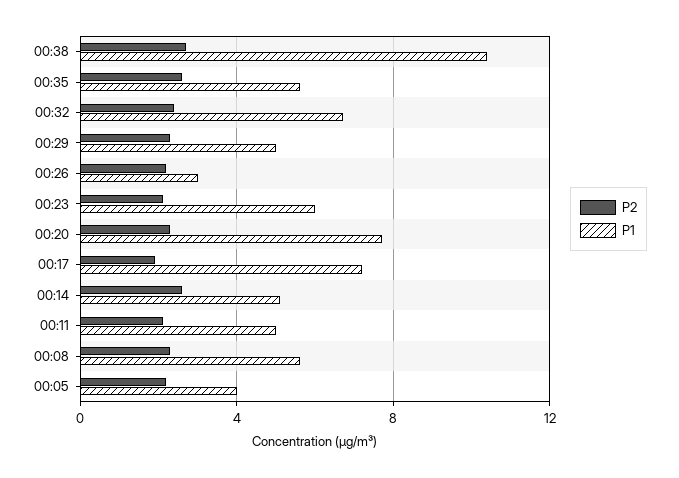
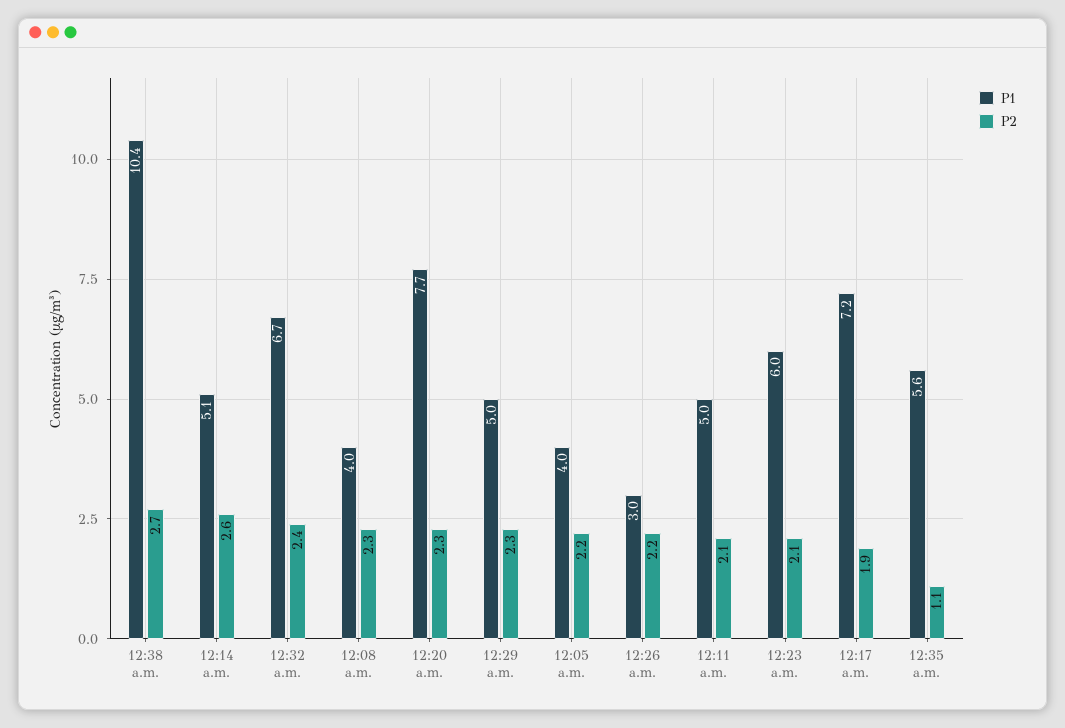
P2, 00:35: 2.5 -> 1.1
P1, 00:08: 5.5 -> 4

